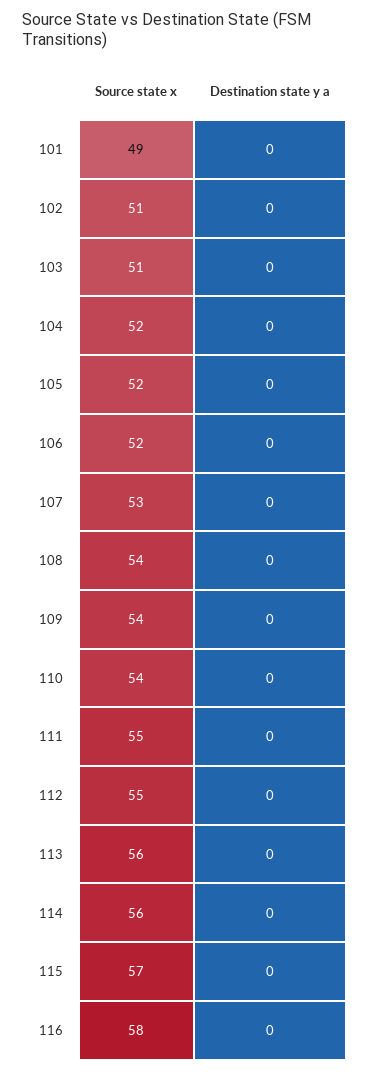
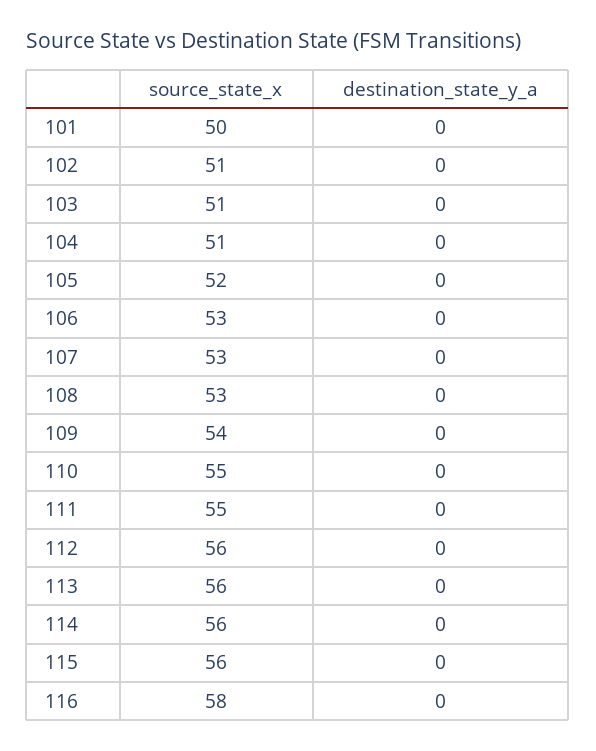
Source state x, 101: 49 -> 50
Source state x, 104: 52 -> 51
Source state x, 106: 52 -> 53
Source state x, 108: 54 -> 53
Source state x, 110: 54 -> 55
Source state x, 112: 55 -> 56
Source state x, 115: 57 -> 56

